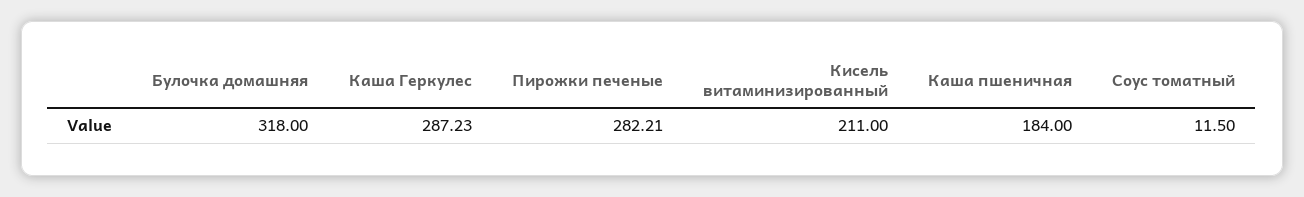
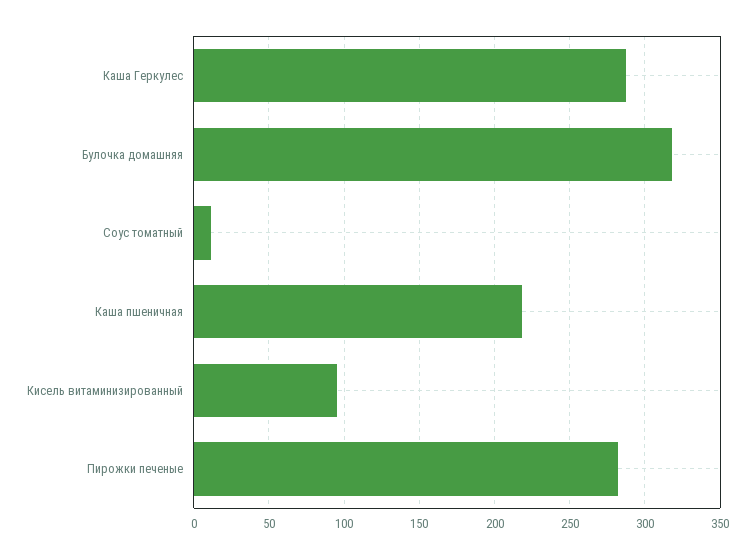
Кисель витаминизированный: 211 -> 95
Каша пшеничная: 184 -> 220

